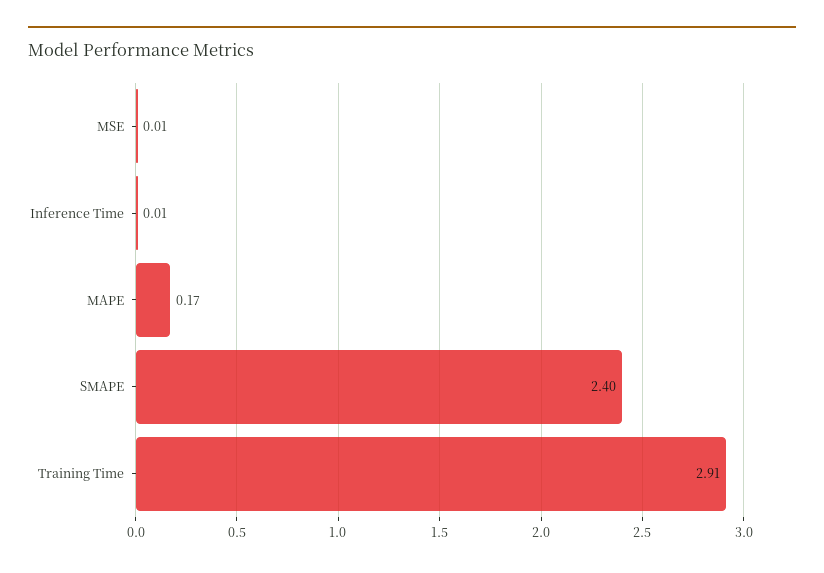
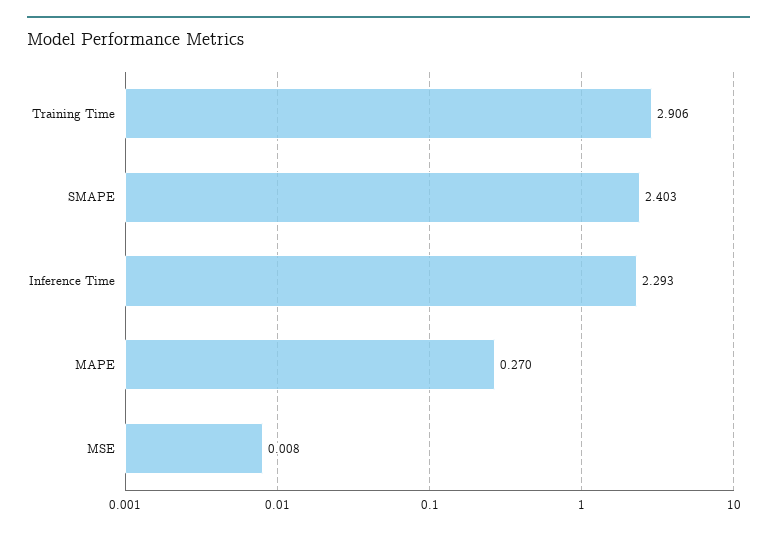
Inference Time: 0.01 -> 2.293
MAPE: 0.17 -> 0.27

